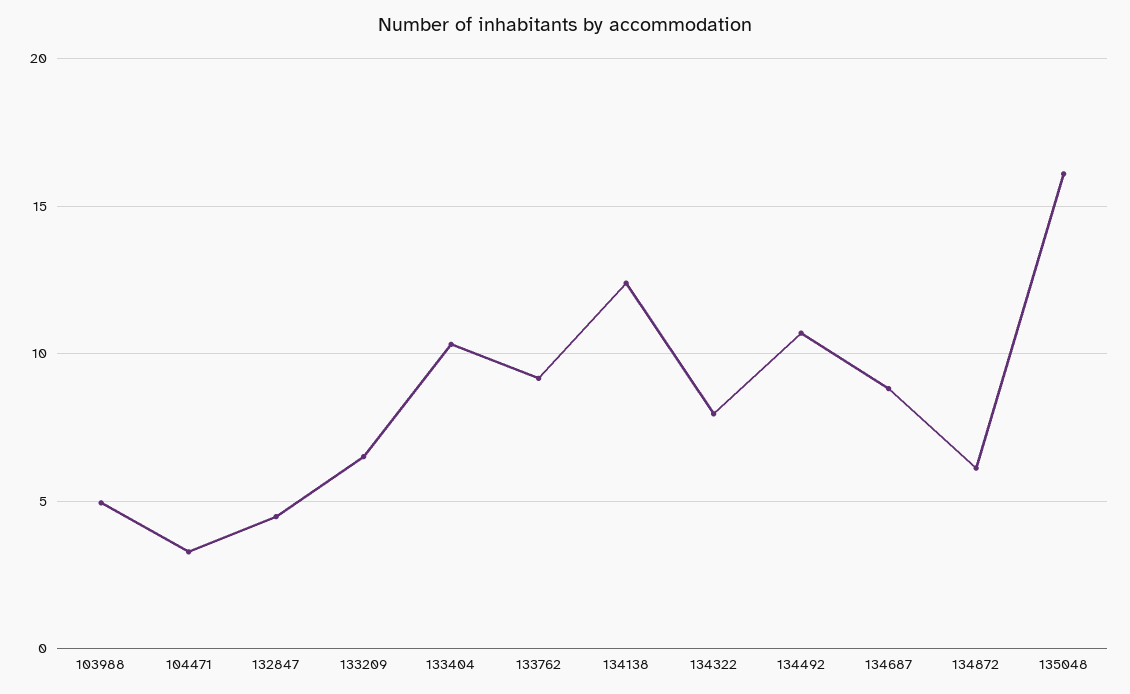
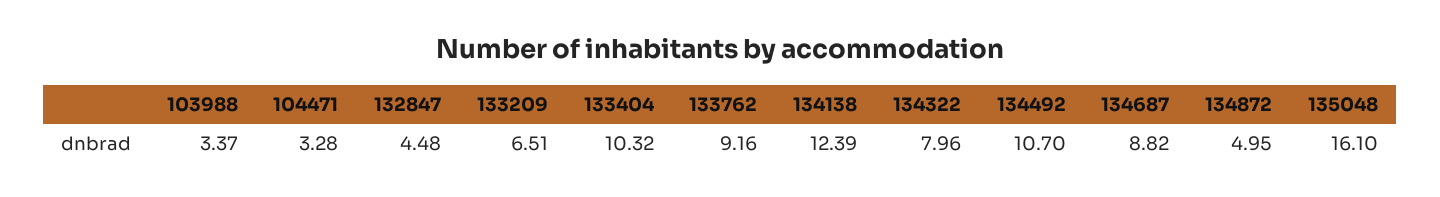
103988: 5 -> 3.37
134872: 6 -> 4.95

